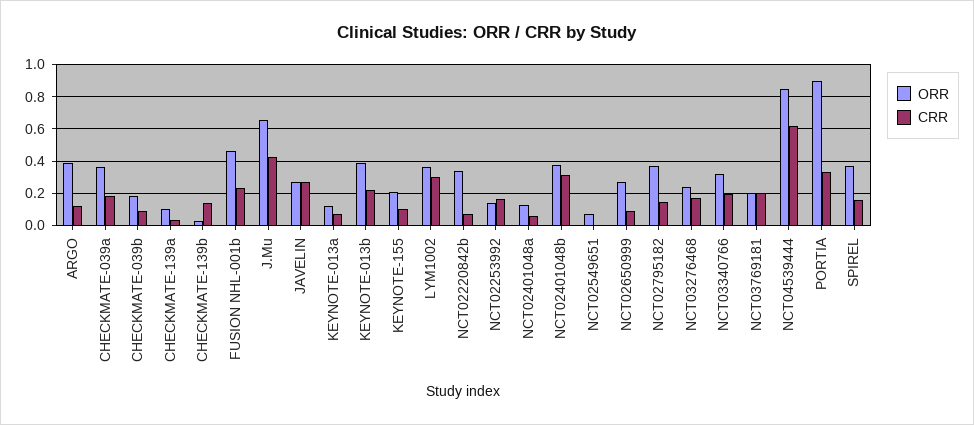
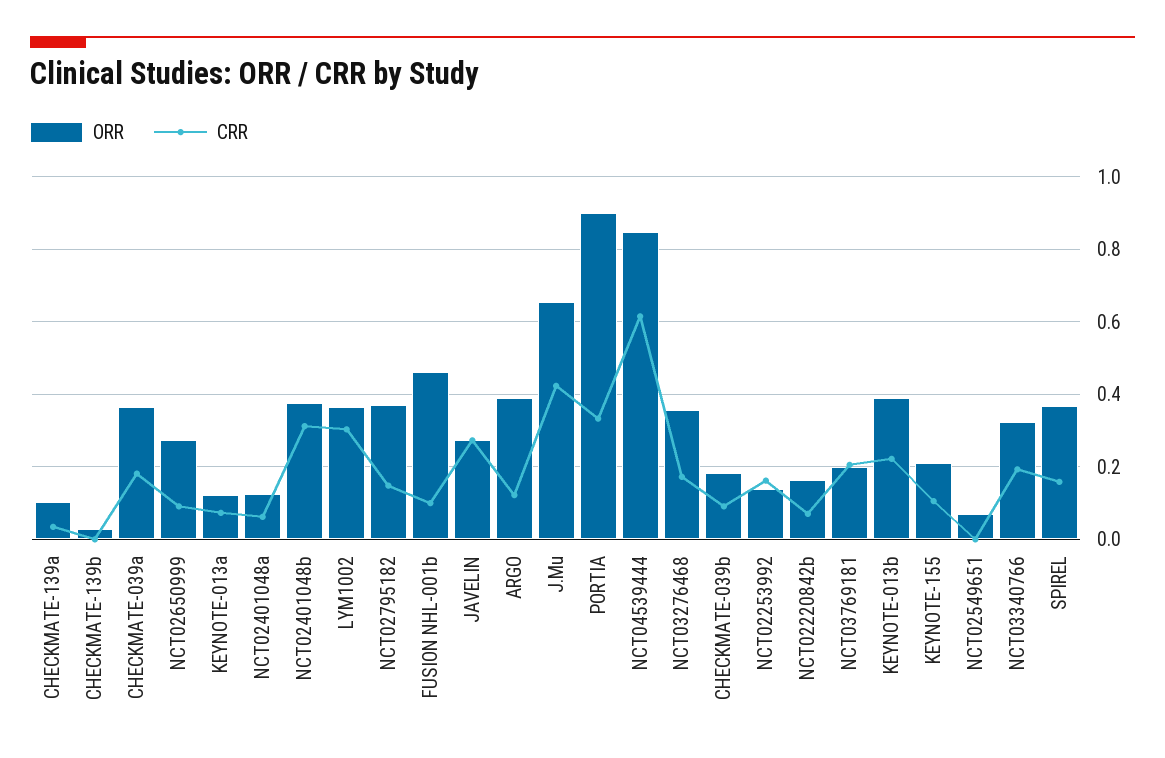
CRR, CHECKMATE-139b: 0.15 -> 0
CRR, FUSION NHL-001b: 0.25 -> 0.1
ORR, NCT02220842b: 0.35 -> 0.16
ORR, NCT03276468: 0.25 -> 0.36

